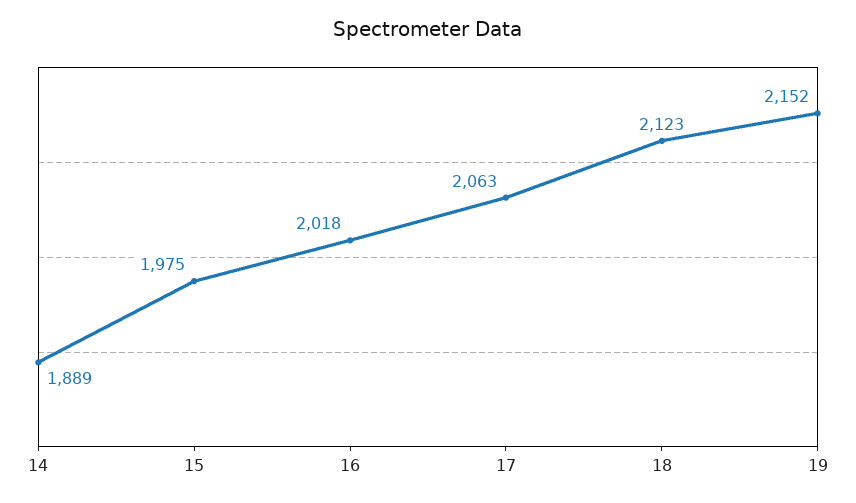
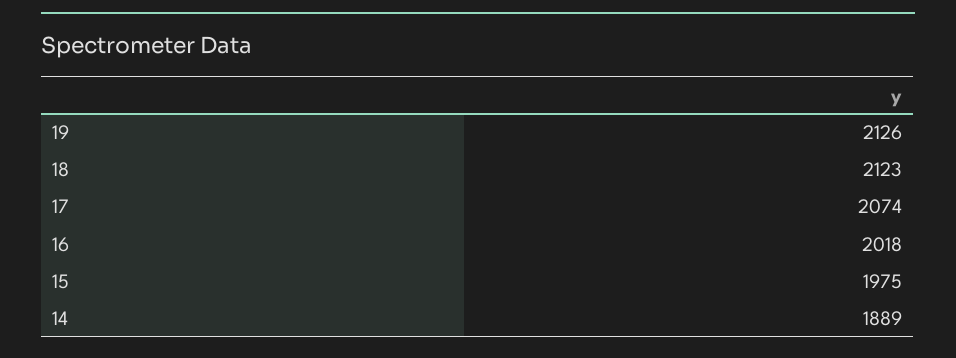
17: 2063 -> 2074
19: 2152 -> 2126

